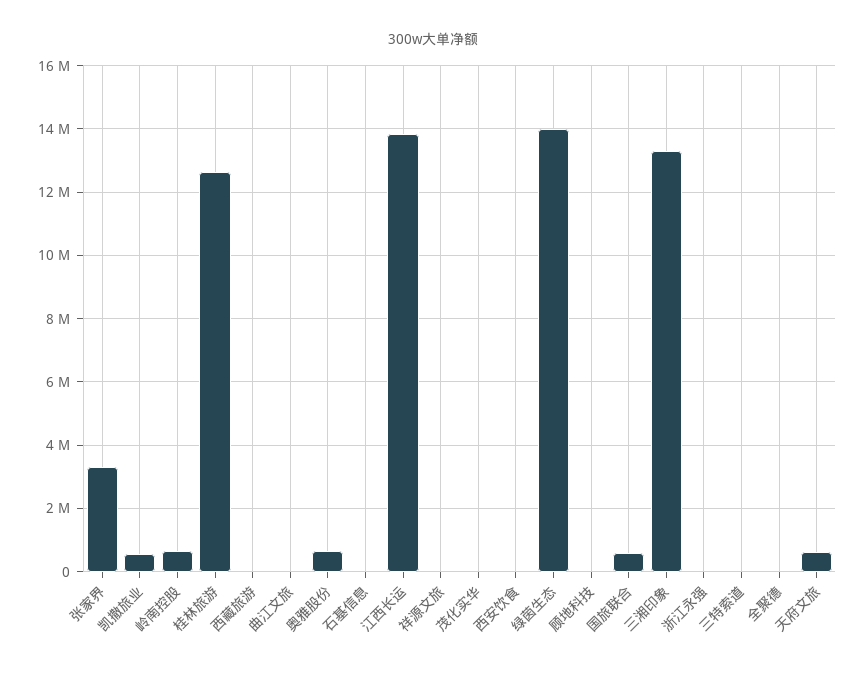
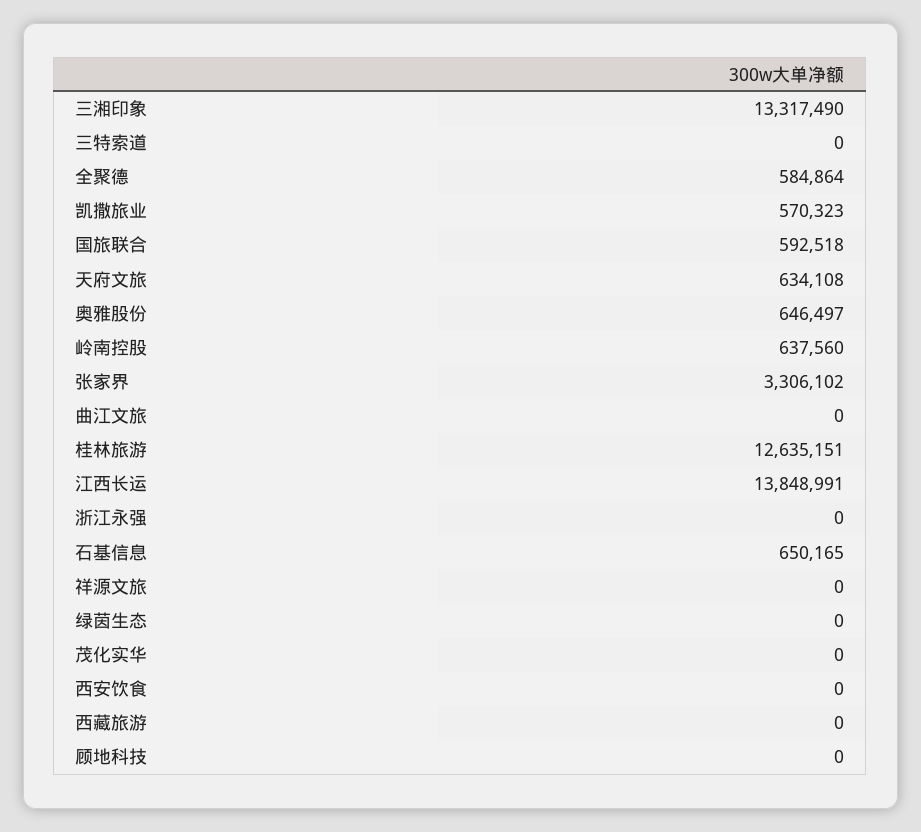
石基信息: 0 -> 650165
绿茵生态: 14000000 -> 0
全聚德: 0 -> 584864

